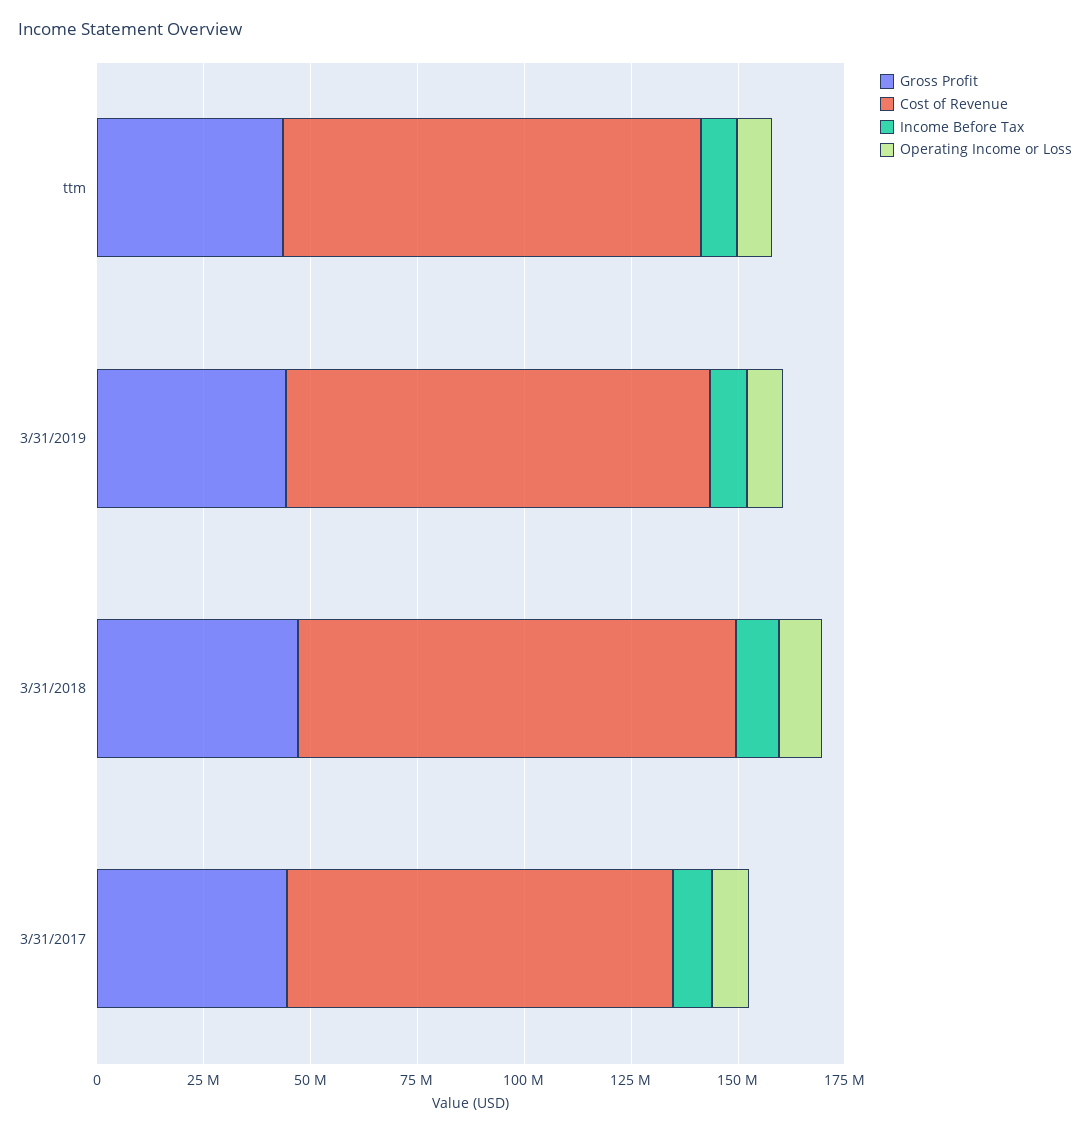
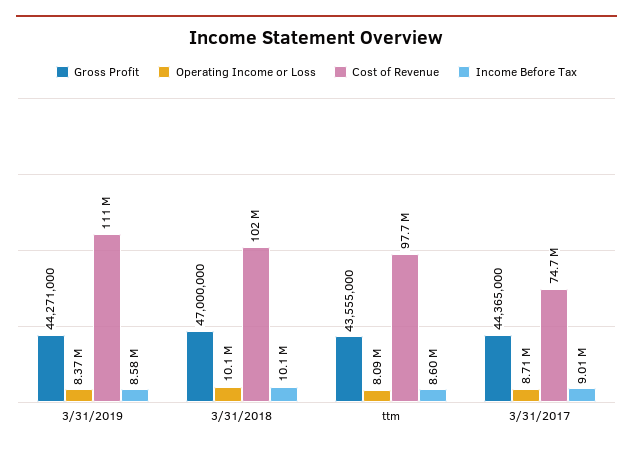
Cost of Revenue, 3/31/2019: 100000000 -> 111000000
Cost of Revenue, 3/31/2017: 90000000 -> 74700000

